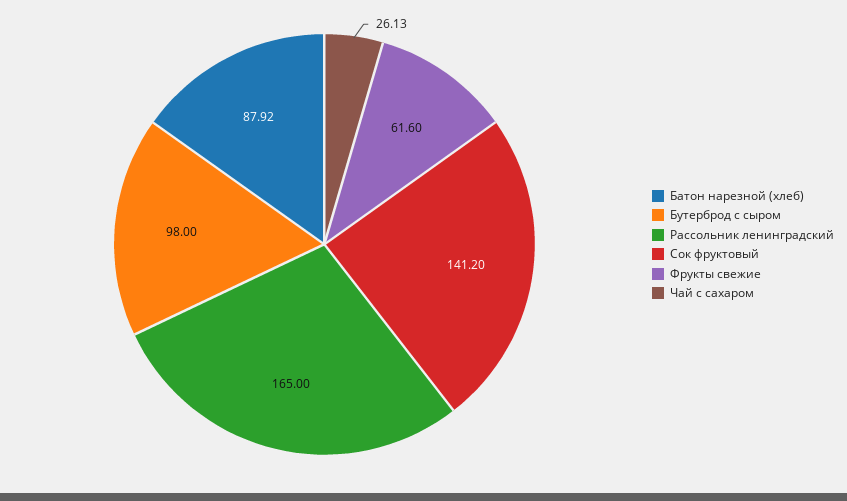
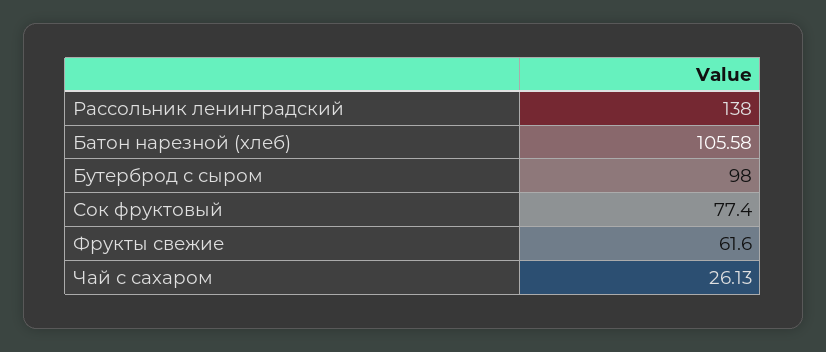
Батон нарезной (хлеб): 87.92 -> 105.58
Рассольник ленинградский: 165 -> 138
Сок фруктовый: 141.2 -> 77.4

